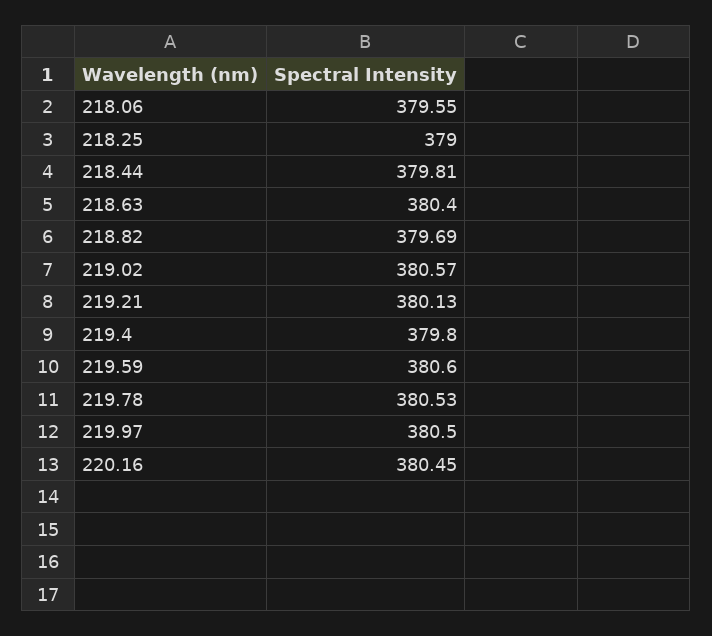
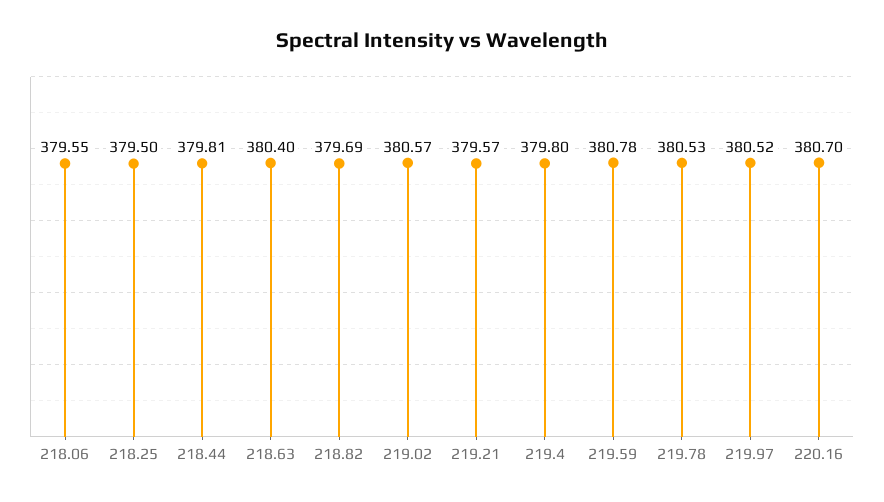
218.25: 379 -> 379.5
219.21: 380.13 -> 379.57
219.59: 380.6 -> 380.78
219.97: 380.5 -> 380.52
220.16: 380.45 -> 380.7

